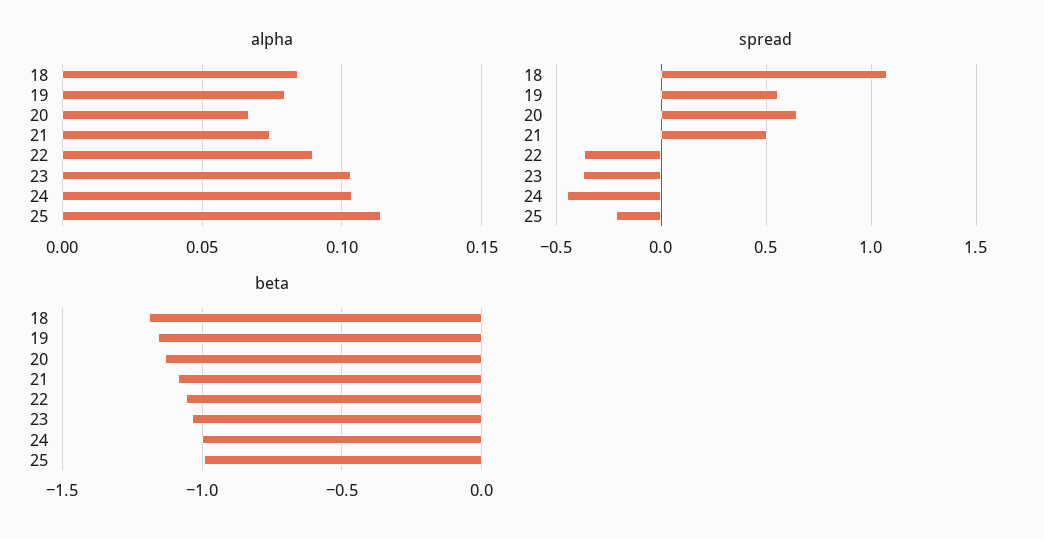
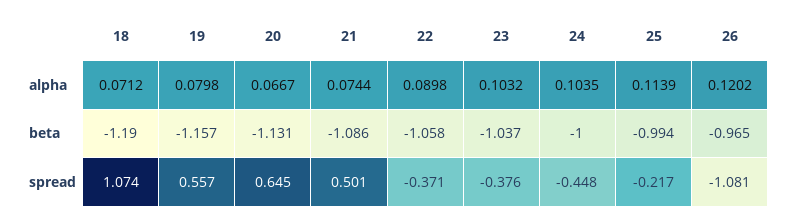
alpha, 18: 0.085 -> 0.0712
alpha, 26: none -> 0.1202
beta, 26: none -> -0.965
spread, 26: none -> -1.081

